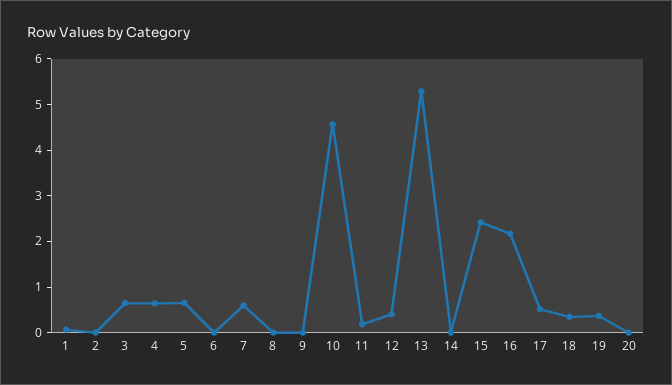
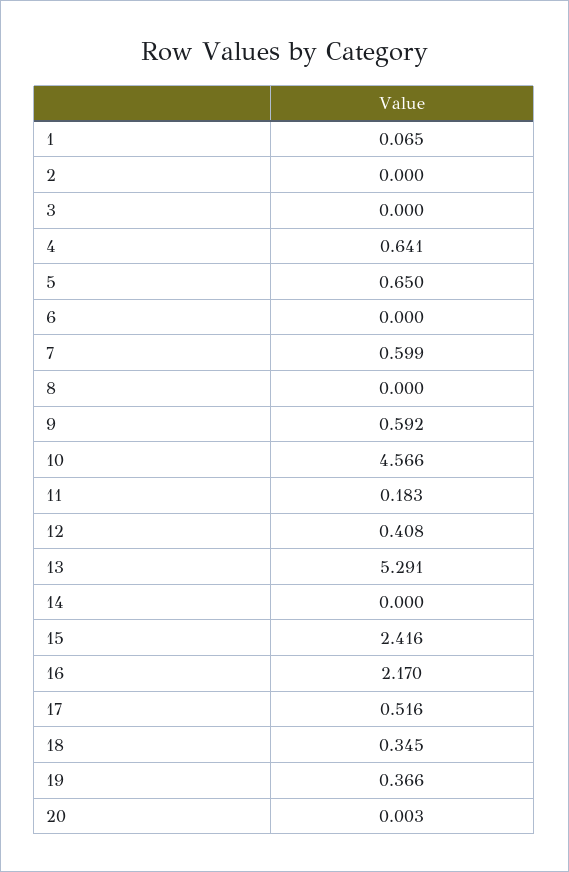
3: 0.6 -> 0
9: 0 -> 0.592

